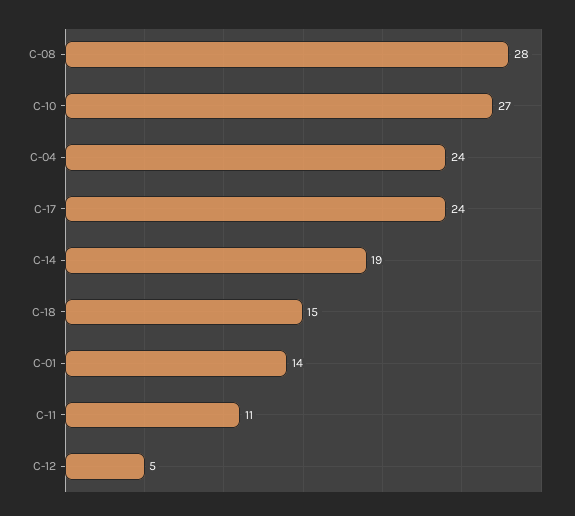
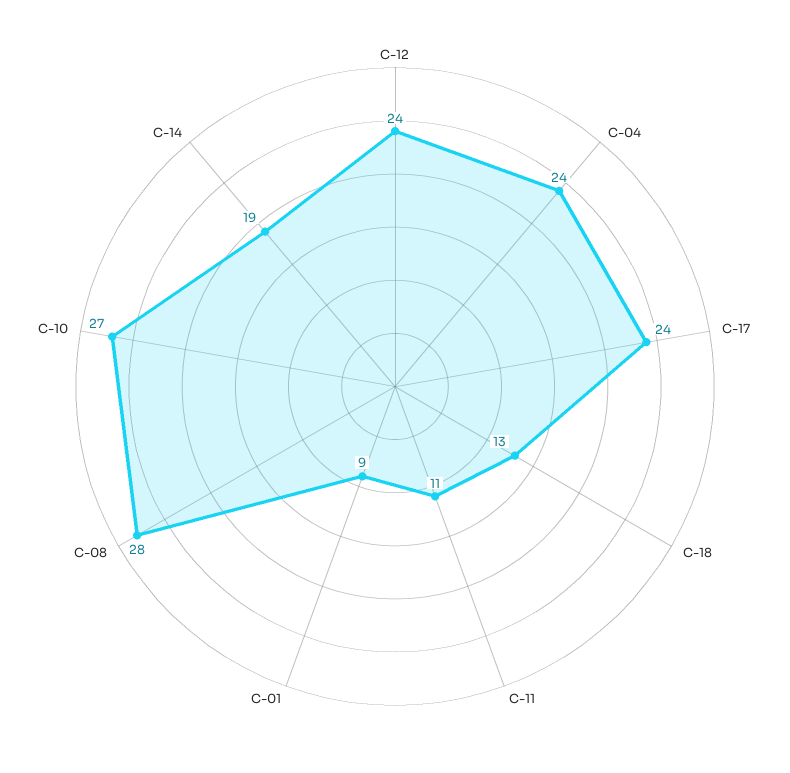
C-18: 15 -> 13
C-01: 14 -> 9
C-12: 5 -> 24

